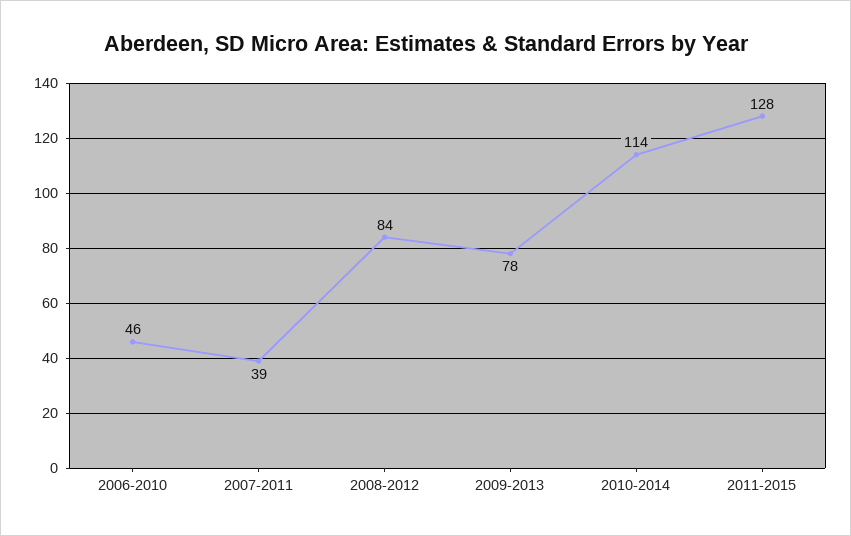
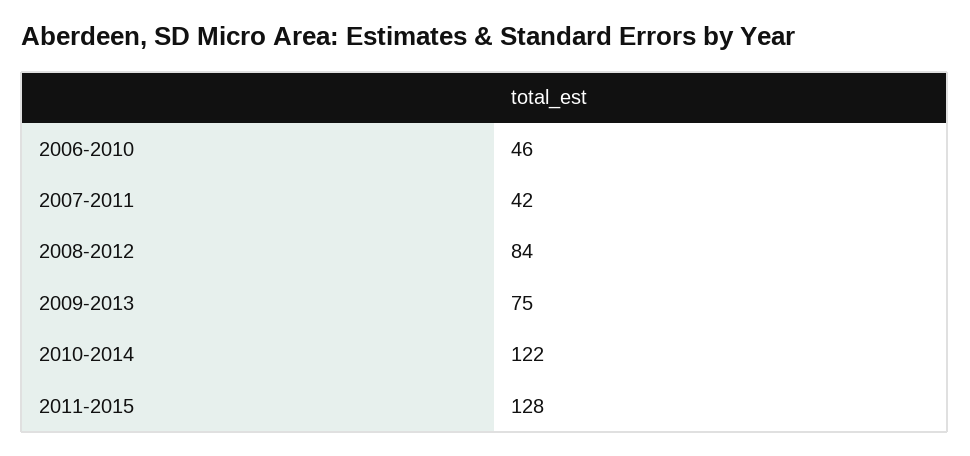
2007-2011: 39 -> 42
2009-2013: 78 -> 75
2010-2014: 114 -> 122

